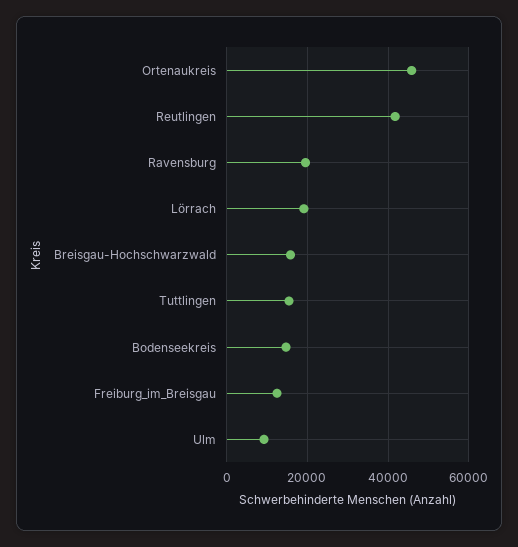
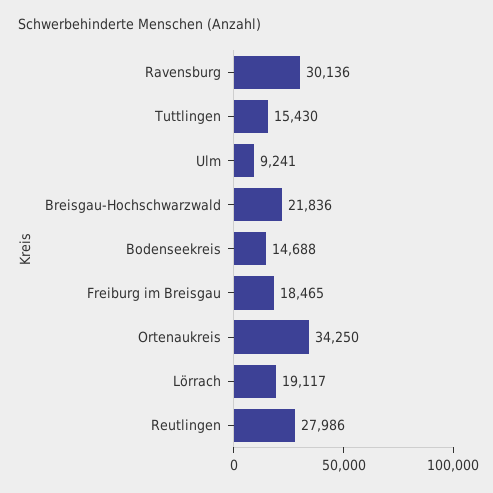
Ortenaukreis: 46000 -> 34250
Reutlingen: 42000 -> 27986
Ravensburg: 20000 -> 30136
Breisgau-Hochschwarzwald: 16000 -> 21836
Freiburg_im_Breisgau: 12000 -> 18465

